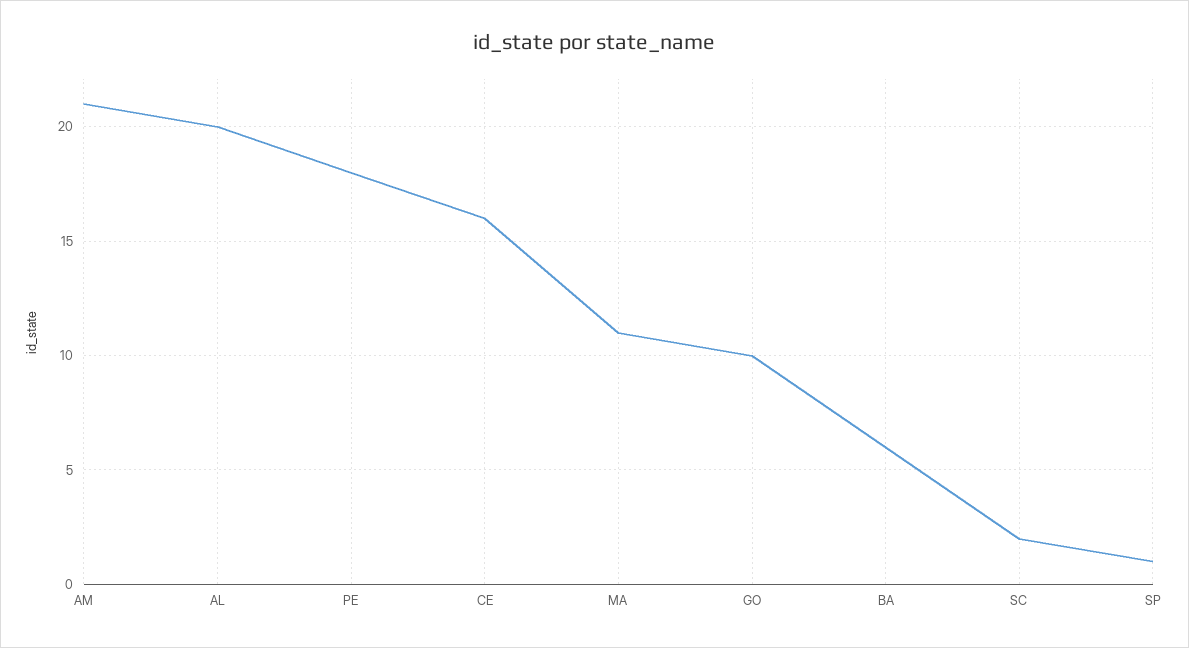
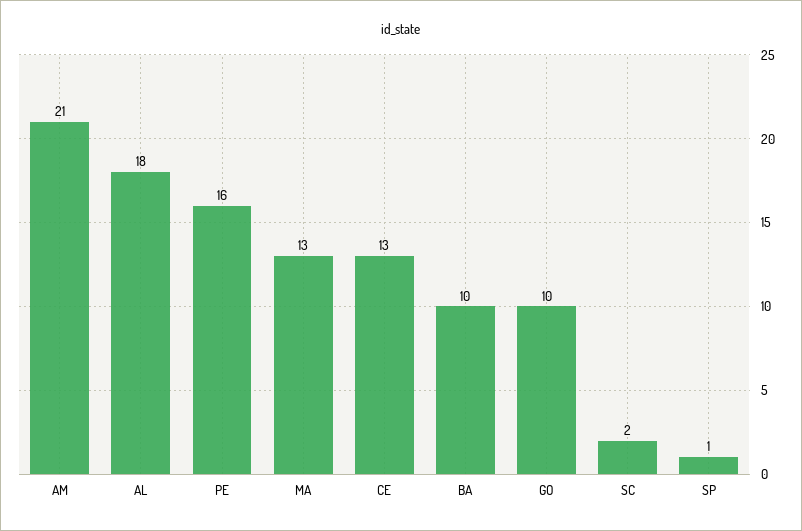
AL: 20 -> 18
PE: 18 -> 16
CE: 16 -> 13
MA: 11 -> 13
BA: 6 -> 10

